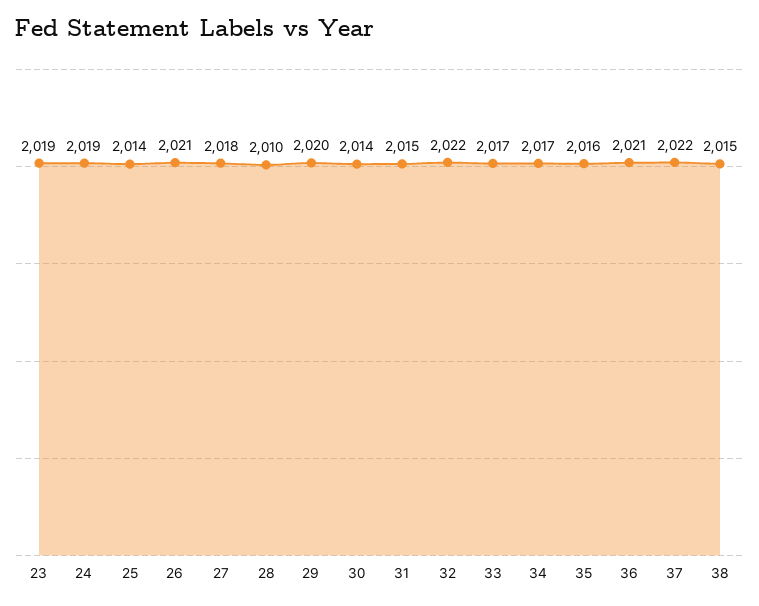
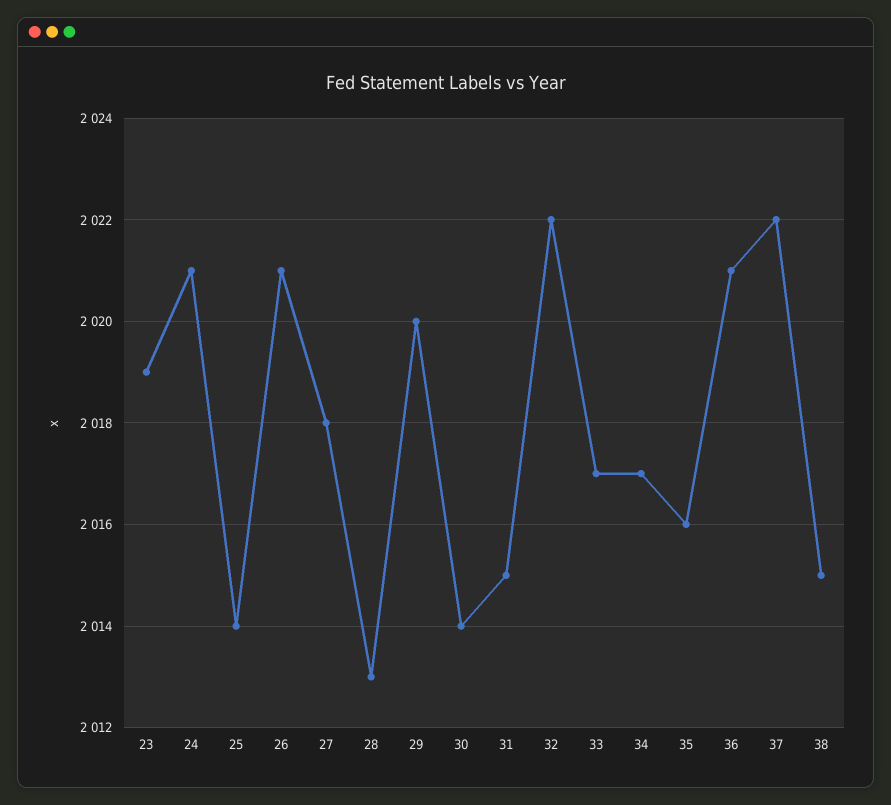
24: 2019 -> 2021
28: 2010 -> 2013

